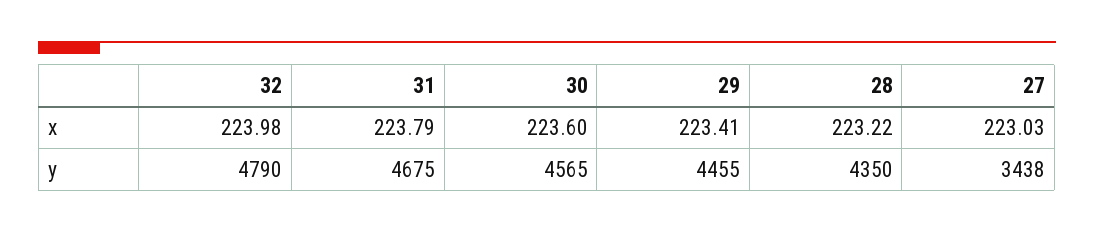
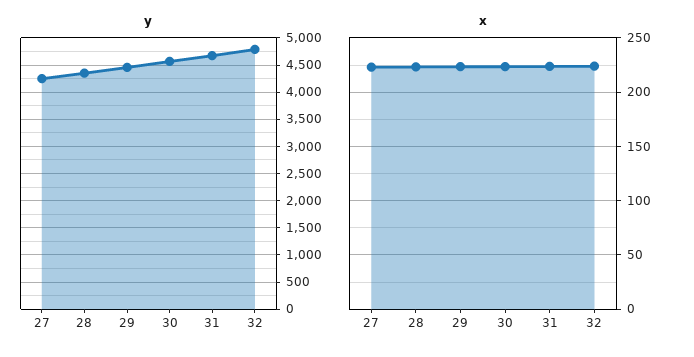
y, 27: 3438 -> 4250

